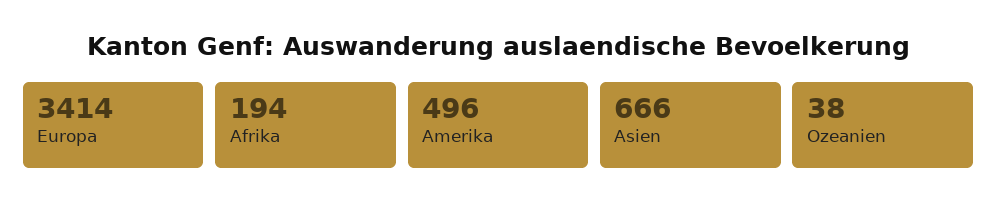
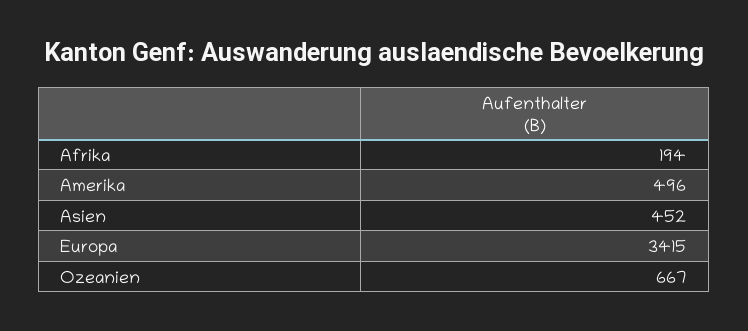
Europa: 3414 -> 3415
Asien: 666 -> 452
Ozeanien: 38 -> 667

